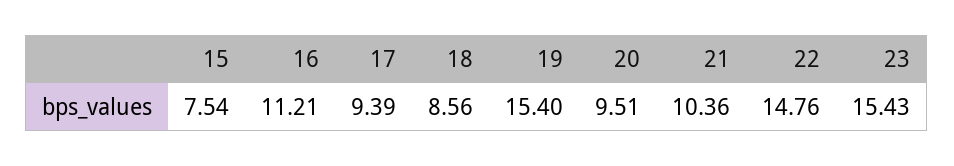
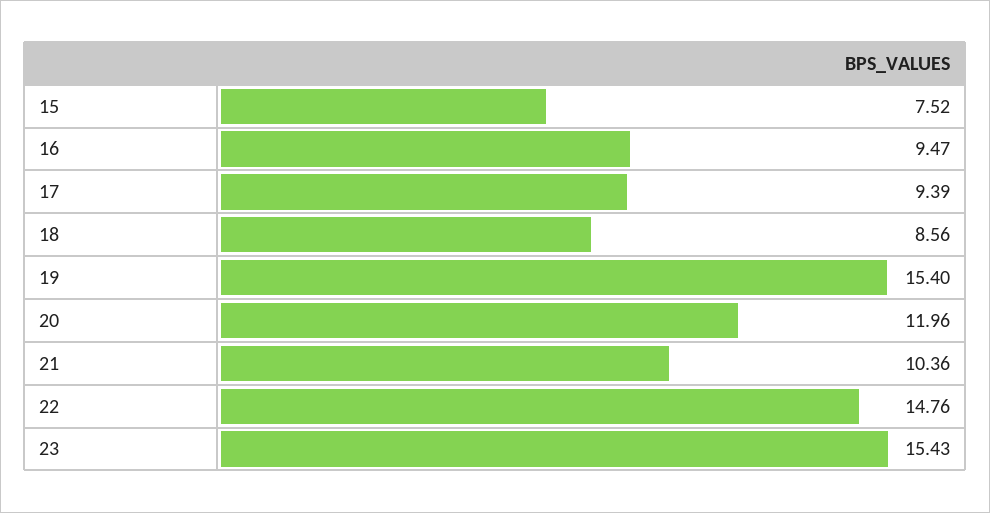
15: 7.54 -> 7.52
16: 11.21 -> 9.47
20: 9.51 -> 11.96

